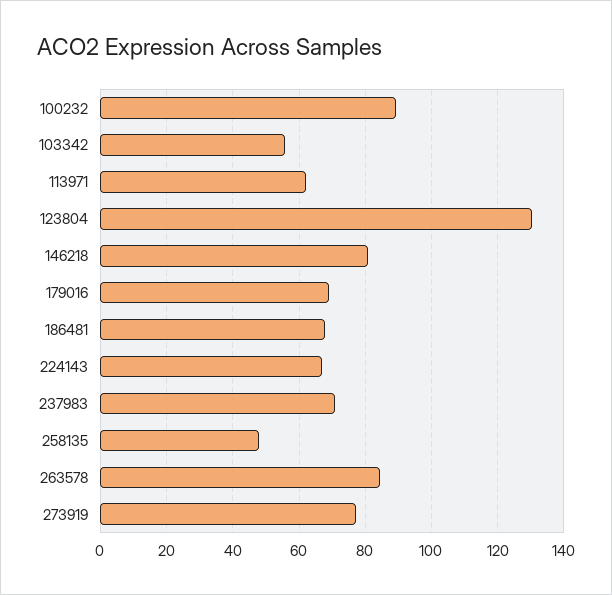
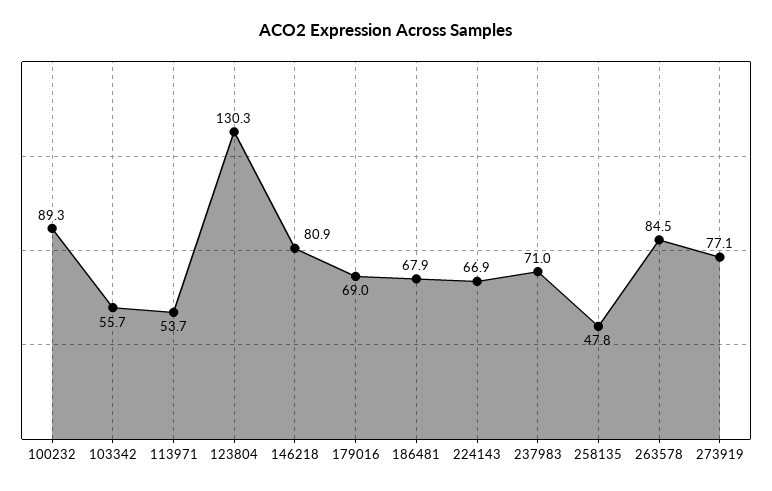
113971: 62 -> 53.7

